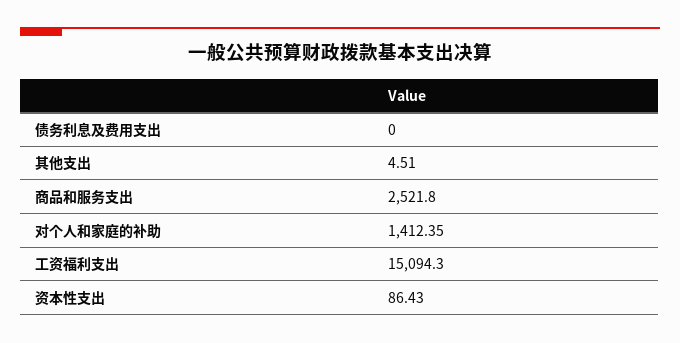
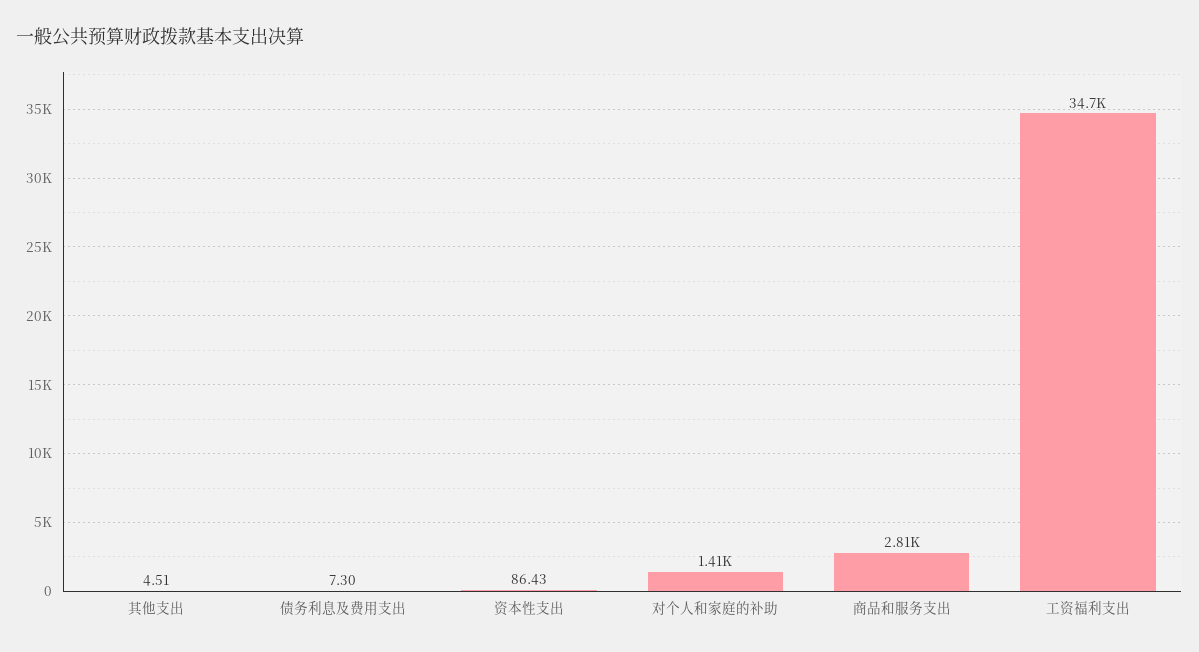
债务利息及费用支出: 0 -> 7.3
商品和服务支出: 2521.8 -> 2810
工资福利支出: 15094.3 -> 34700

